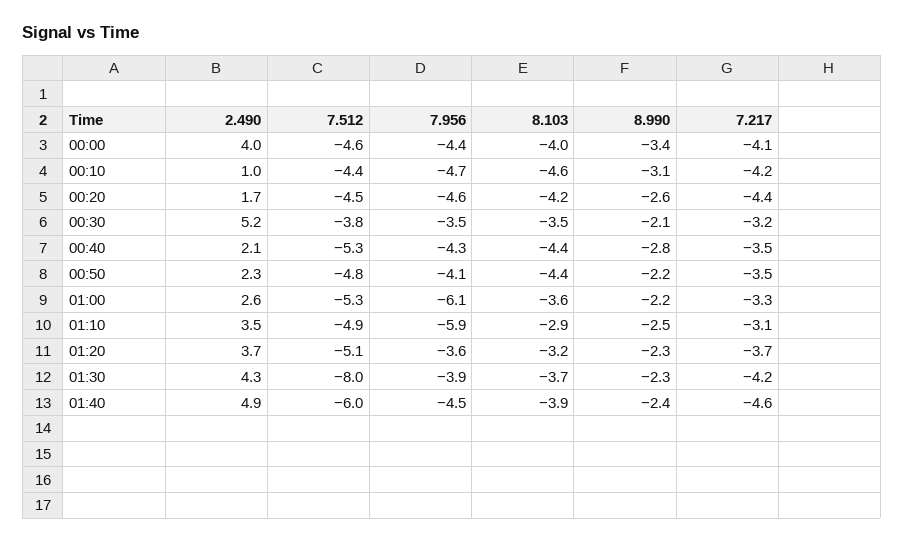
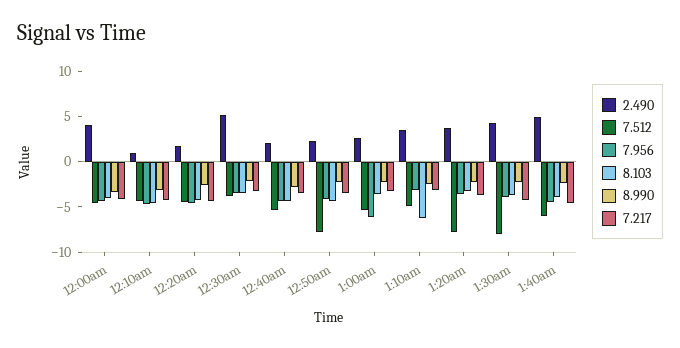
7.512, 00:50: -4.8 -> -8
7.956, 01:10: -5.9 -> -3
8.103, 01:10: -2.9 -> -6
7.512, 01:20: -5.1 -> -8

